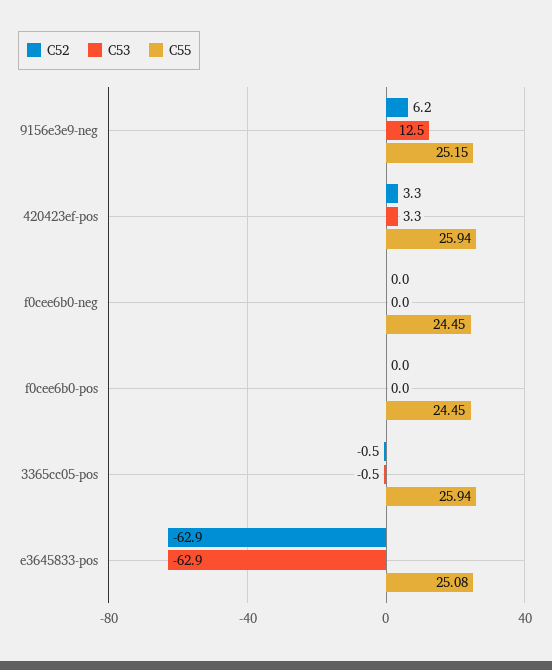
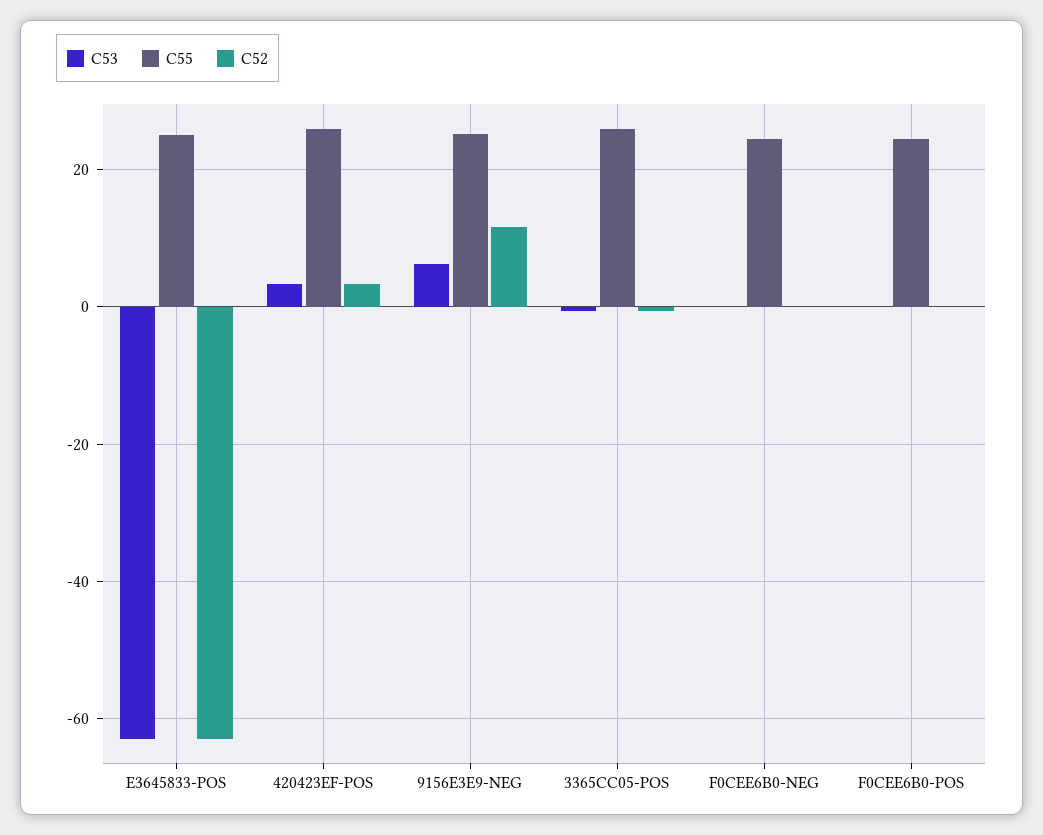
C52, 9156e3e9-neg: 6.2 -> 12
C53, 9156e3e9-neg: 12.5 -> 6

